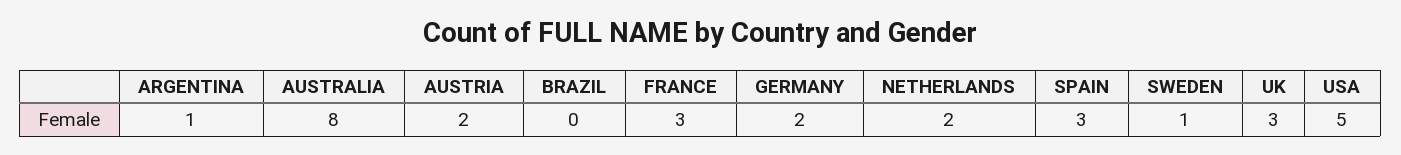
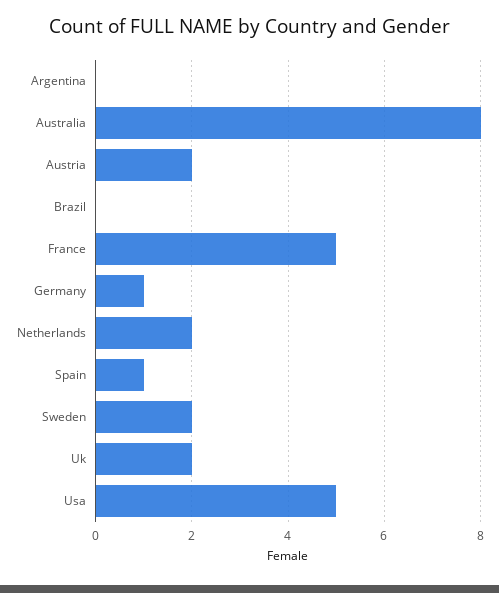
ARGENTINA: 1 -> 0
FRANCE: 3 -> 5
GERMANY: 2 -> 1
SPAIN: 3 -> 1
SWEDEN: 1 -> 2
UK: 3 -> 2

